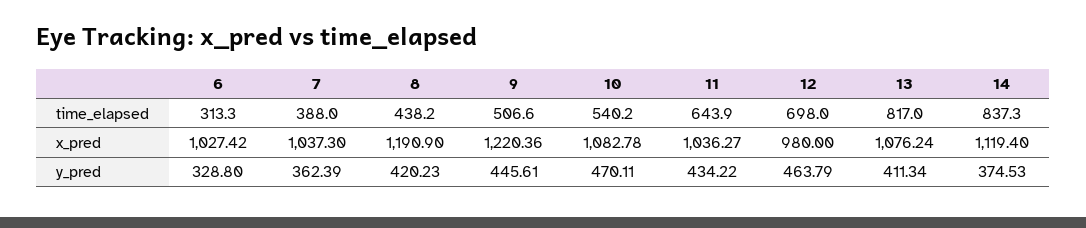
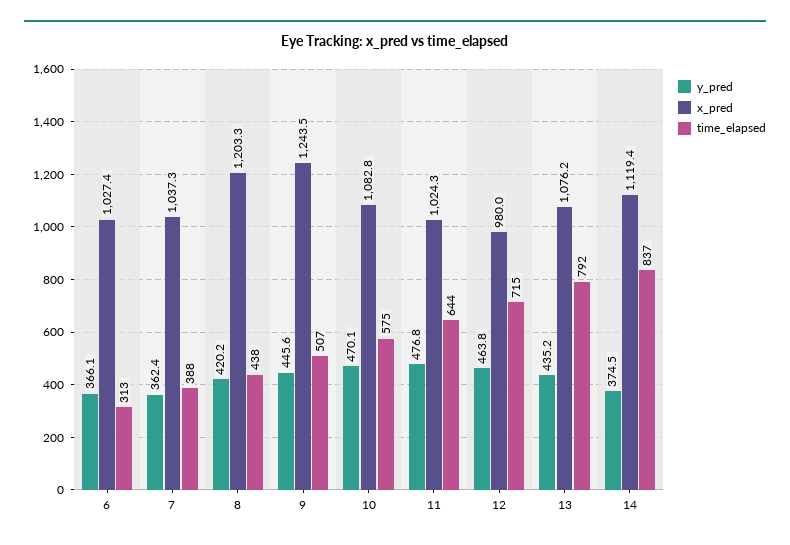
time_elapsed, 10: 540.2 -> 575
time_elapsed, 12: 698 -> 715
time_elapsed, 13: 817 -> 792
x_pred, 8: 1190.9 -> 1203.3
x_pred, 9: 1220.36 -> 1243.5
x_pred, 11: 1036.27 -> 1024.3
y_pred, 6: 328.8 -> 366.1
y_pred, 11: 434.22 -> 476.8
y_pred, 13: 411.34 -> 435.2

